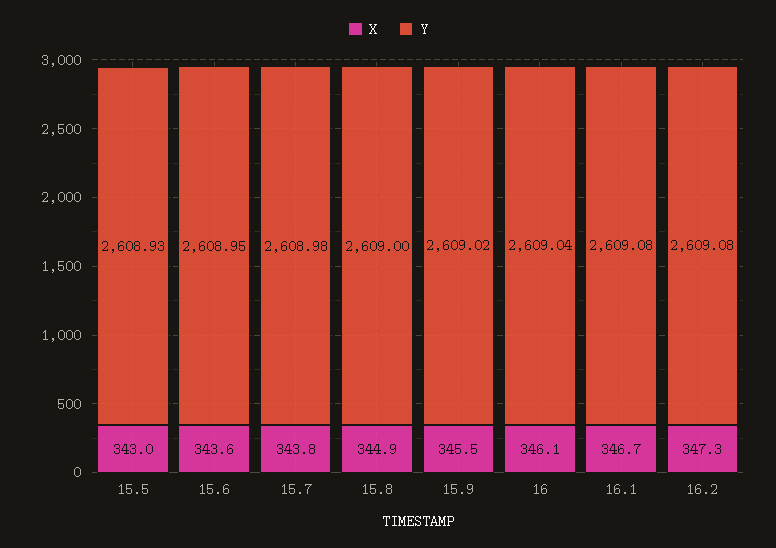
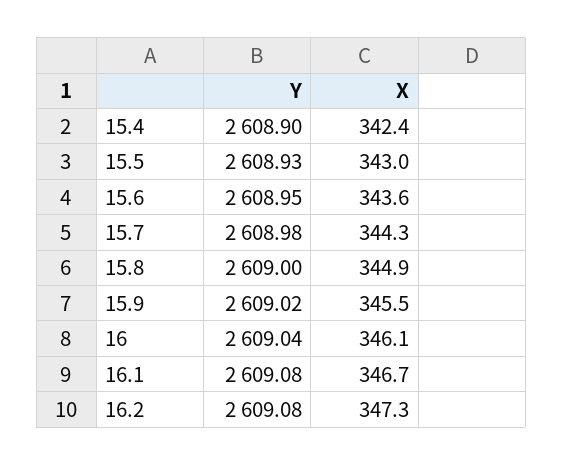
X, 15.7: 343.8 -> 344.3
Y, 15.4: none -> 2608.9
X, 15.4: none -> 342.4

